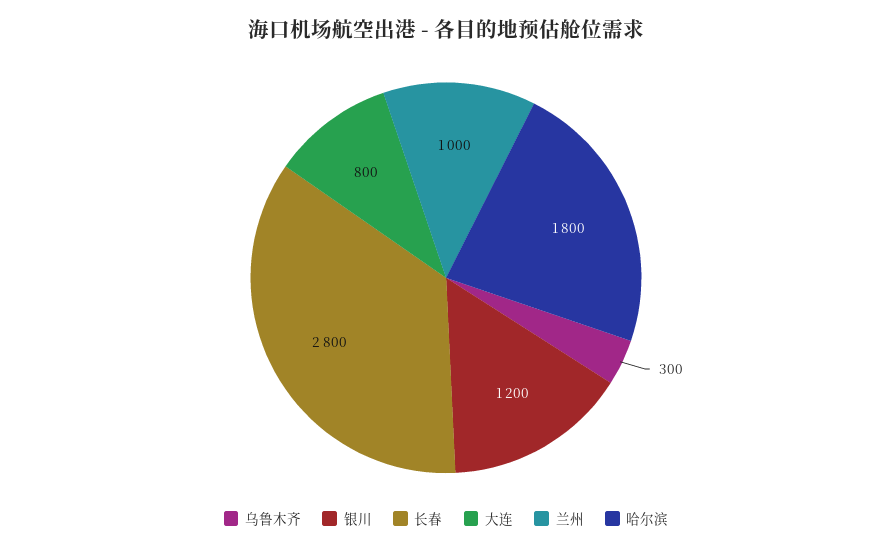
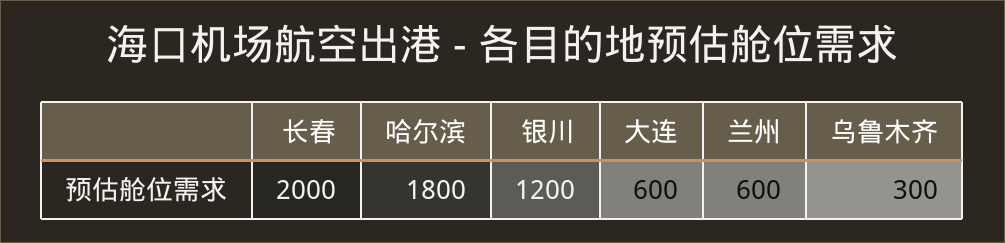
长春: 2800 -> 2000
大连: 800 -> 600
兰州: 1000 -> 600

